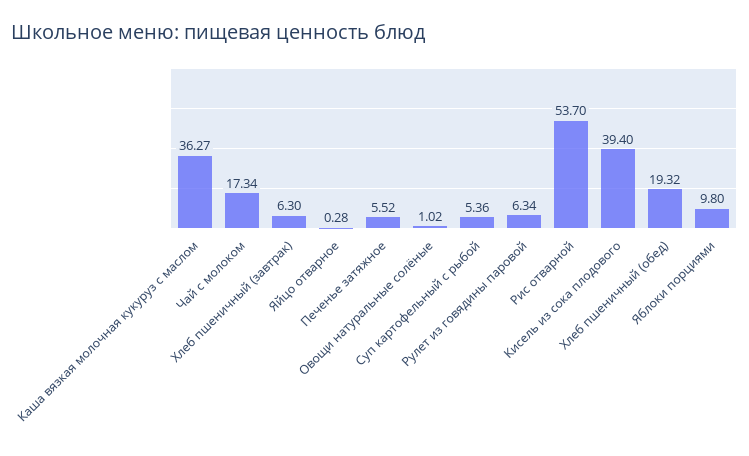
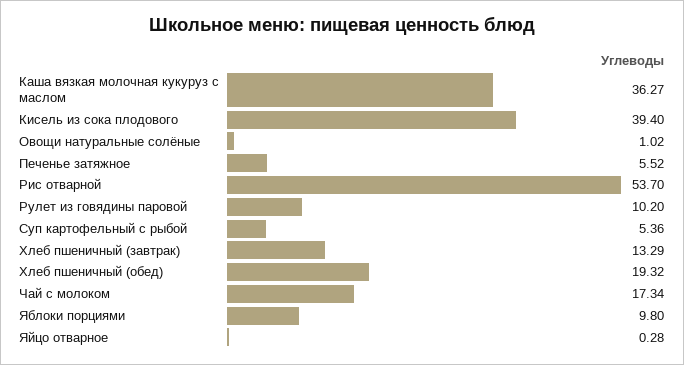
Хлеб пшеничный (завтрак): 6.3 -> 13.29
Рулет из говядины паровой: 6.34 -> 10.2

